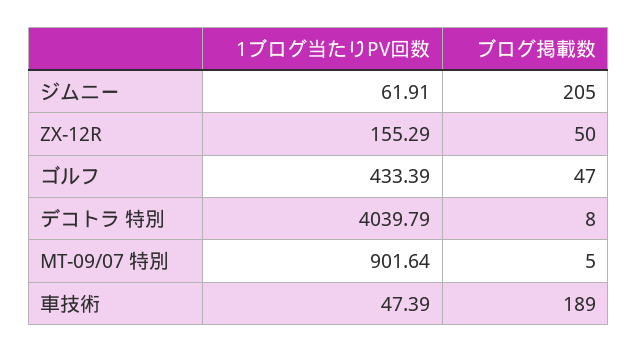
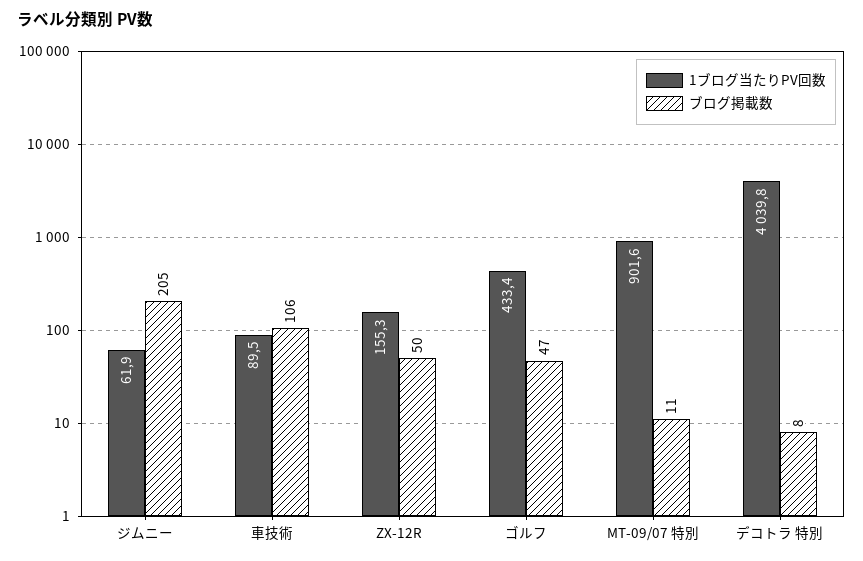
ブログ掲載数, MT-09/07 特別: 5 -> 11
1ブログ当たりPV回数, 車技術: 47.39 -> 89.5
ブログ掲載数, 車技術: 189 -> 106

